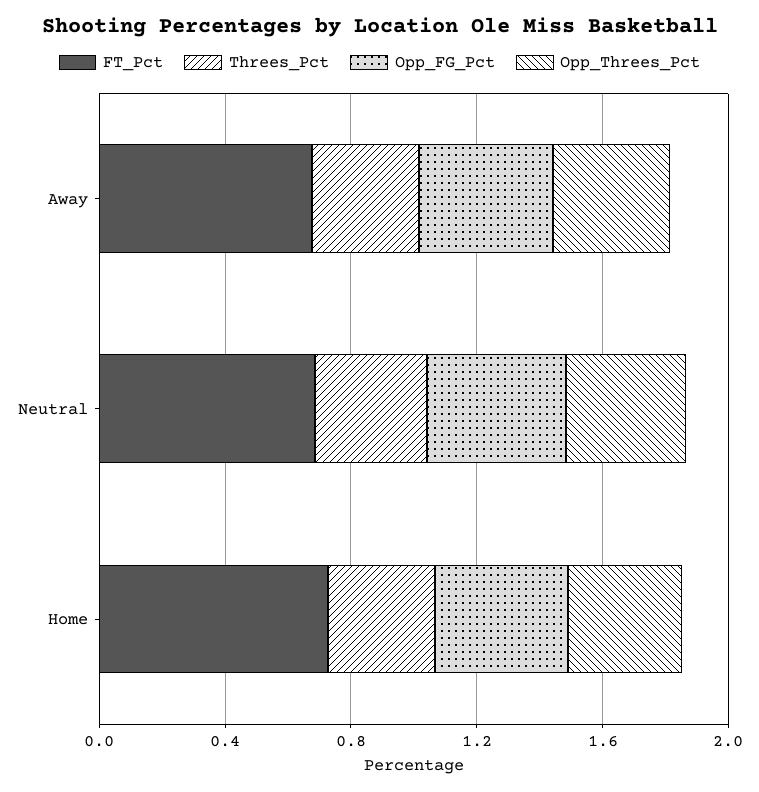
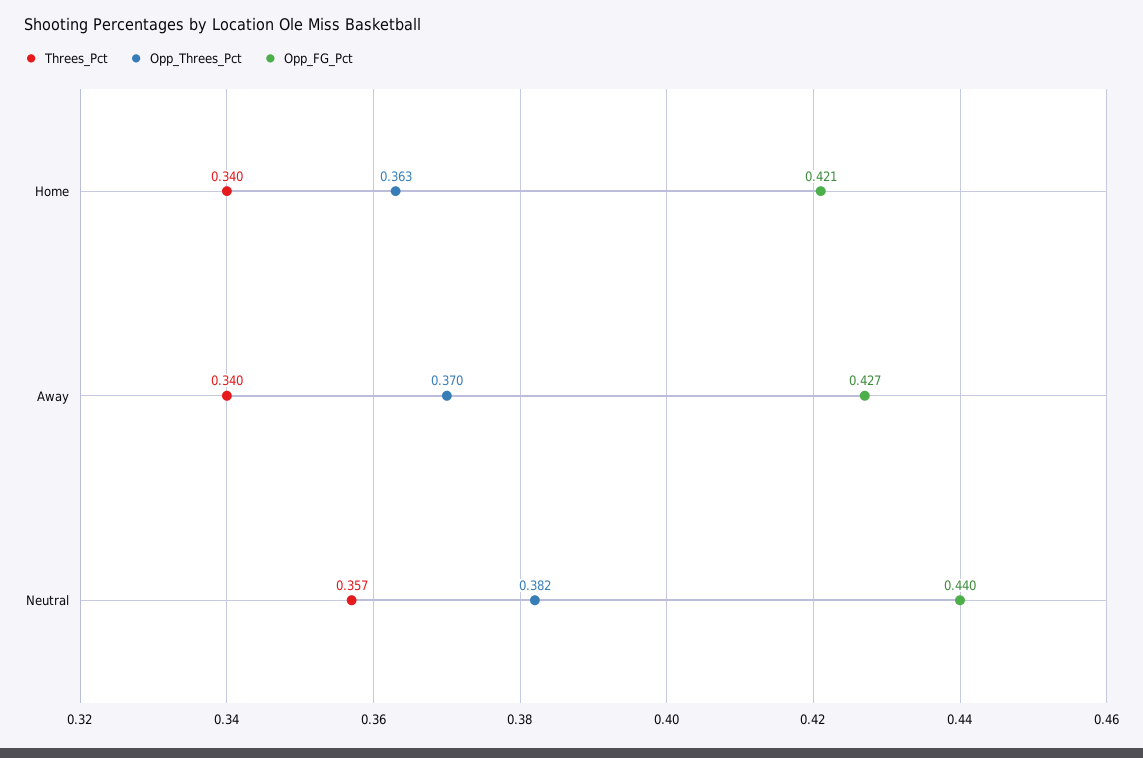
FT_Pct, Away: 0.7 -> none
FT_Pct, Neutral: 0.7 -> none
FT_Pct, Home: 0.7 -> none

